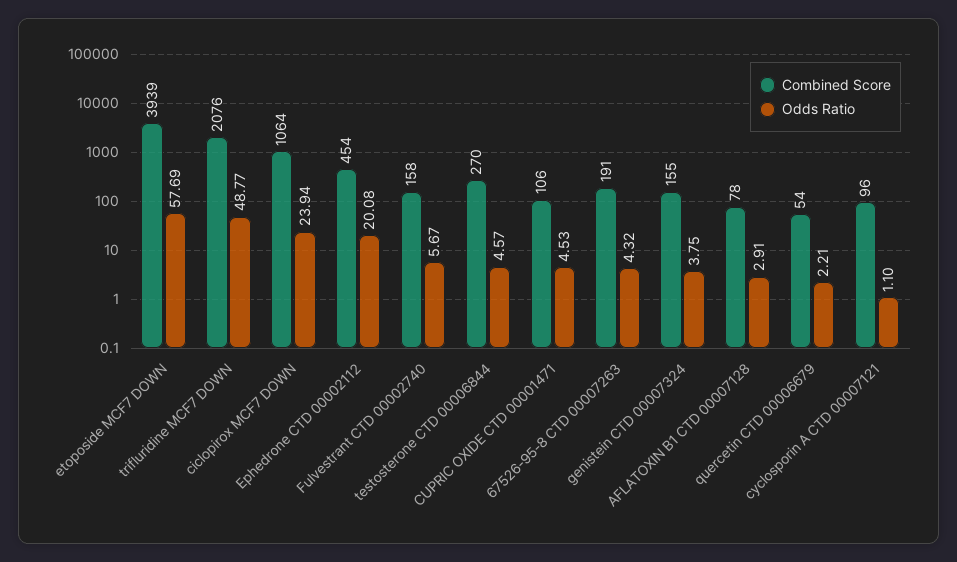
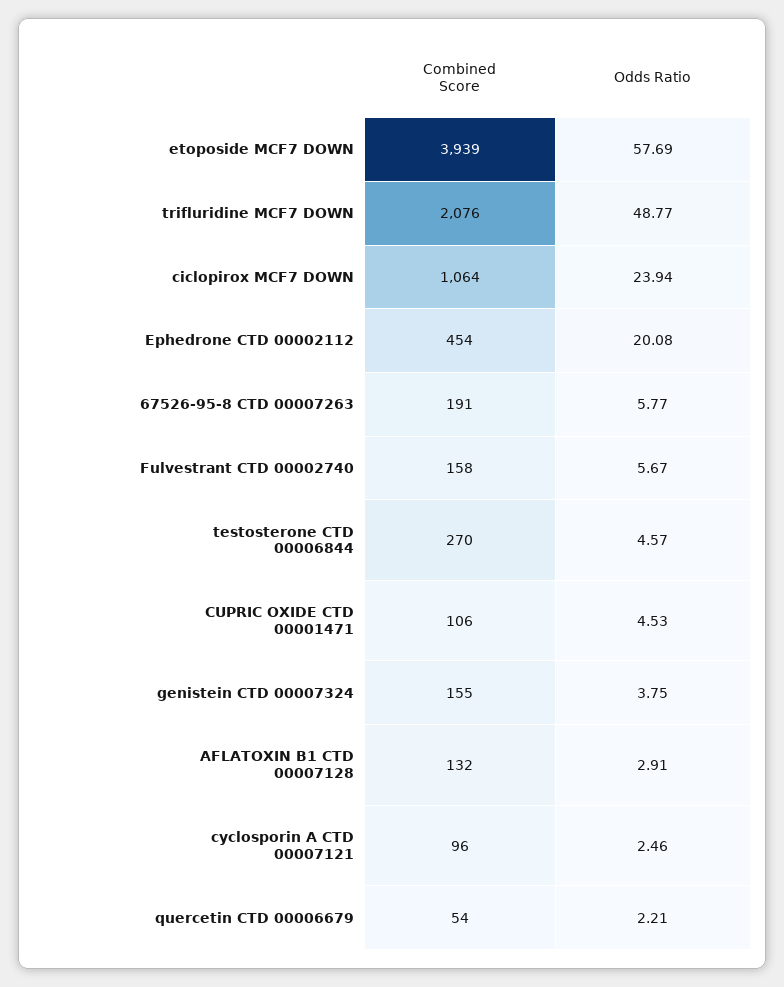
Odds Ratio, 67526-95-8 CTD 00007263: 4.32 -> 5.77
Combined Score, AFLATOXIN B1 CTD 00007128: 78 -> 132
Odds Ratio, cyclosporin A CTD 00007121: 1.1 -> 2.46

